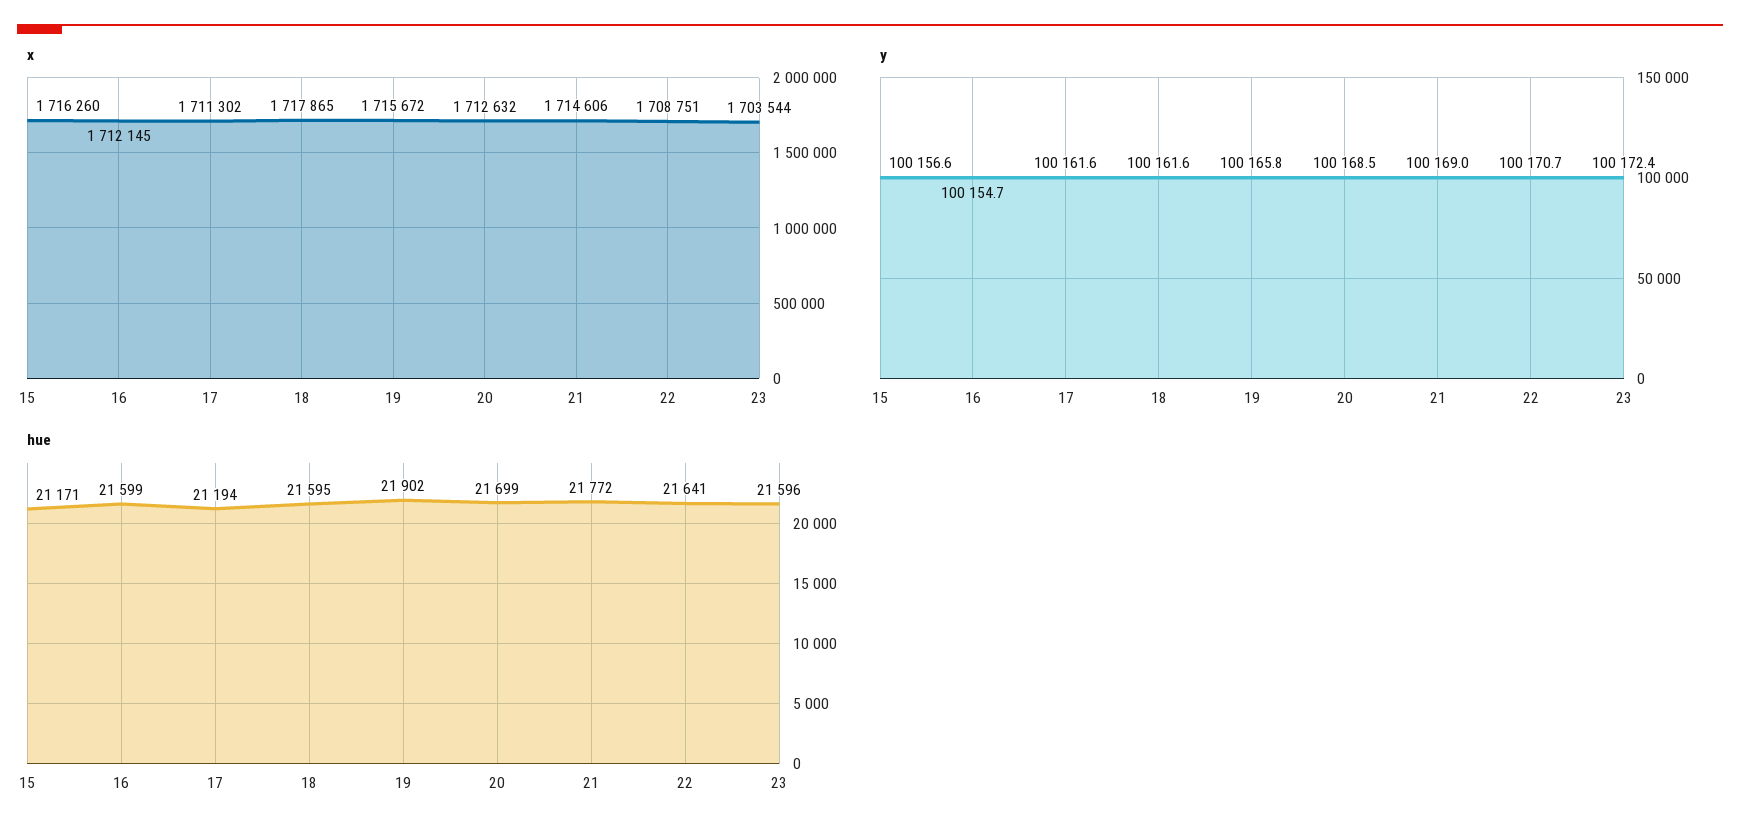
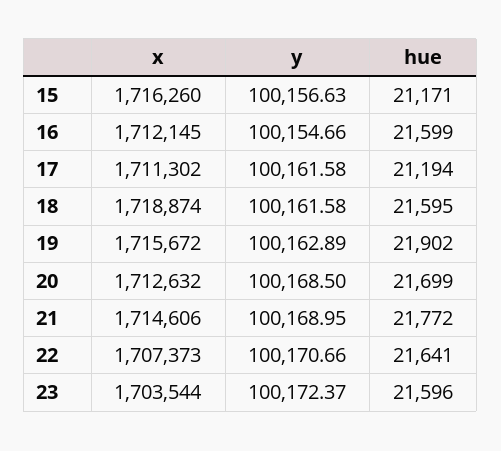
x, 18: 1717865 -> 1718874
x, 22: 1708751 -> 1707373
y, 19: 100165.8 -> 100162.89

